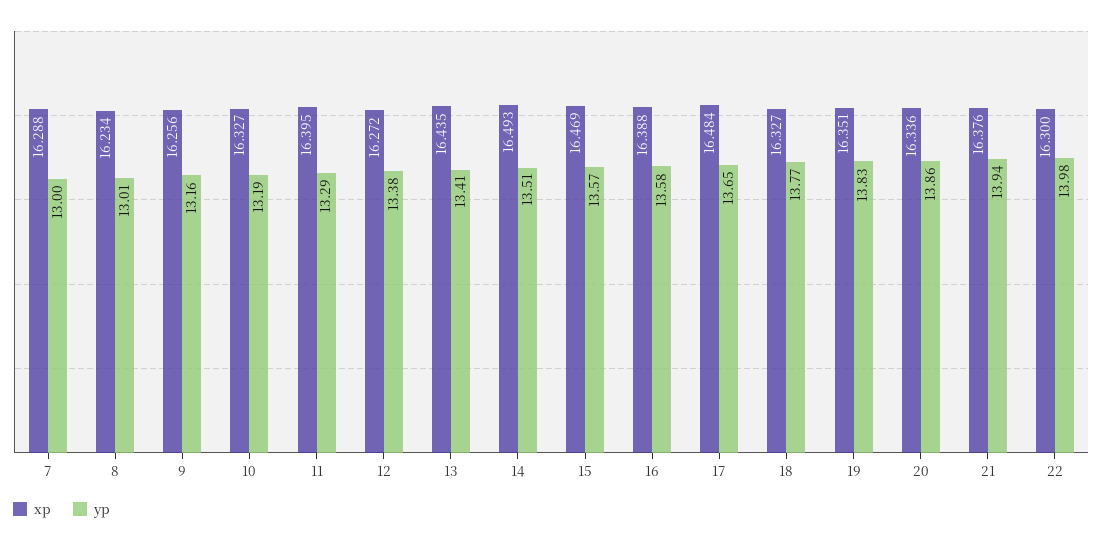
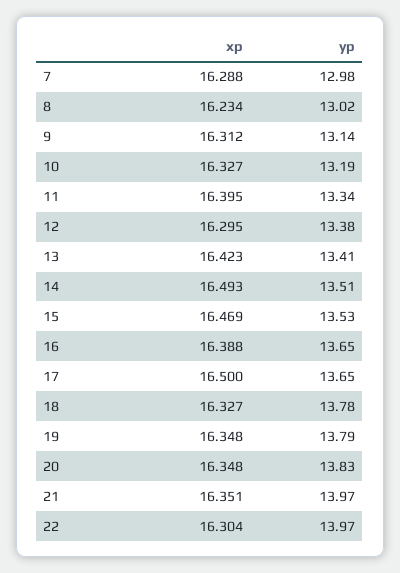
yp, 7: 13 -> 12.98
yp, 8: 13.01 -> 13.02
xp, 9: 16.256 -> 16.312
yp, 9: 13.16 -> 13.14
yp, 11: 13.29 -> 13.34
xp, 12: 16.272 -> 16.295
xp, 13: 16.435 -> 16.423
yp, 15: 13.57 -> 13.53
yp, 16: 13.58 -> 13.65
xp, 17: 16.484 -> 16.5
yp, 18: 13.77 -> 13.78
xp, 19: 16.351 -> 16.348
yp, 19: 13.83 -> 13.79
xp, 20: 16.336 -> 16.348
yp, 20: 13.86 -> 13.83
xp, 21: 16.376 -> 16.351
yp, 21: 13.94 -> 13.97
xp, 22: 16.3 -> 16.304
yp, 22: 13.98 -> 13.97

